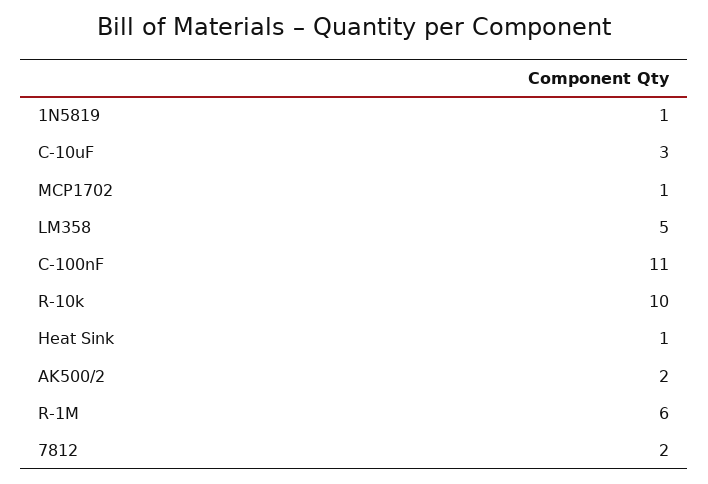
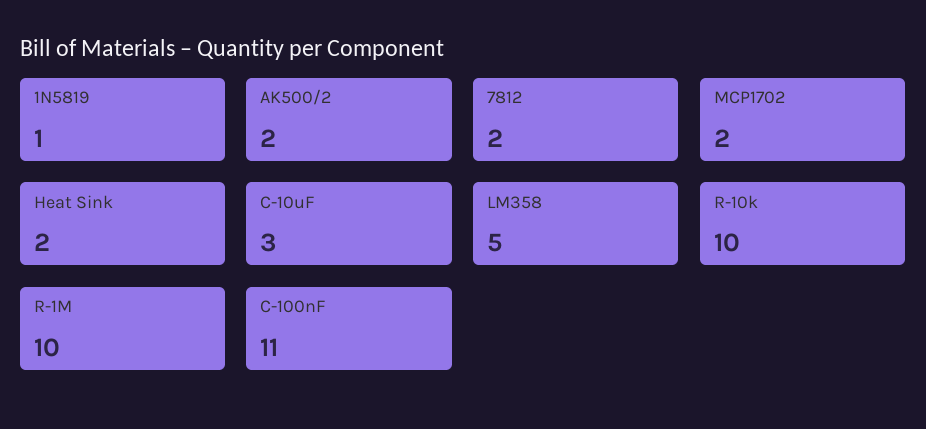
MCP1702: 1 -> 2
Heat Sink: 1 -> 2
R-1M: 6 -> 10

